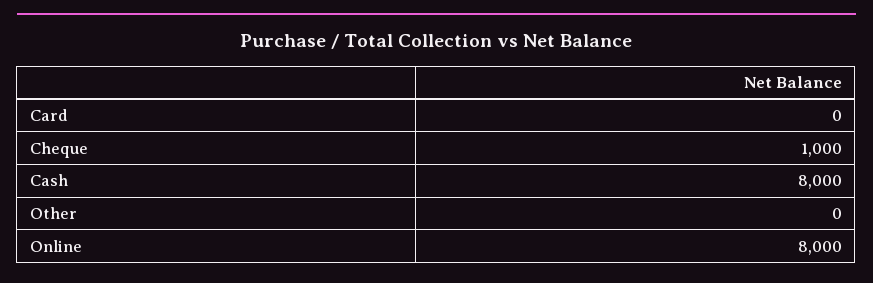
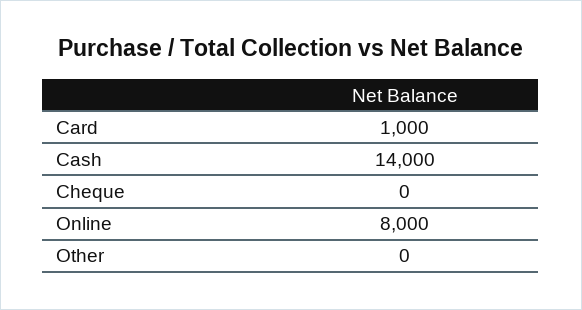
Card: 0 -> 1000
Cheque: 1000 -> 0
Cash: 8000 -> 14000

